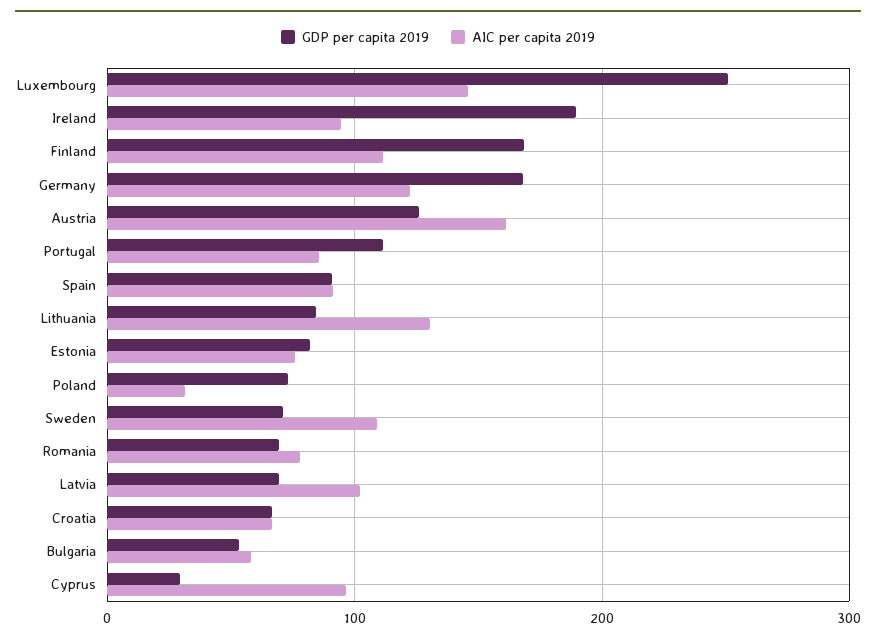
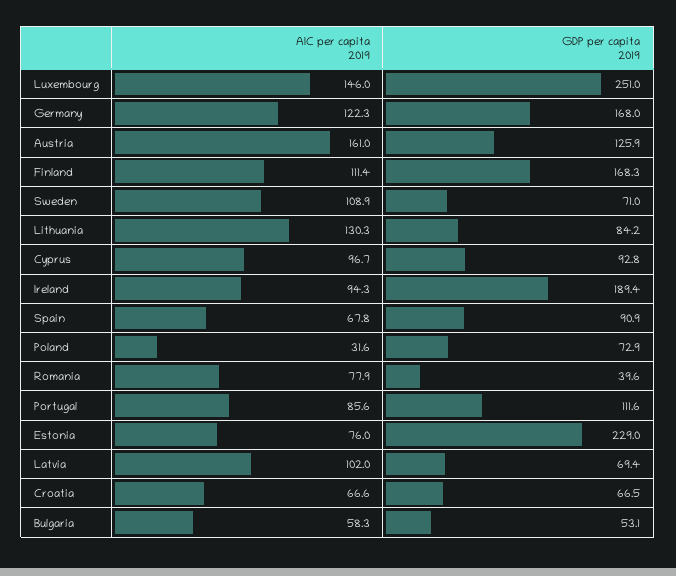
AIC per capita 2019, Spain: 90 -> 67.8
GDP per capita 2019, Estonia: 80 -> 229
GDP per capita 2019, Romania: 70 -> 39.6
GDP per capita 2019, Cyprus: 30 -> 92.8

